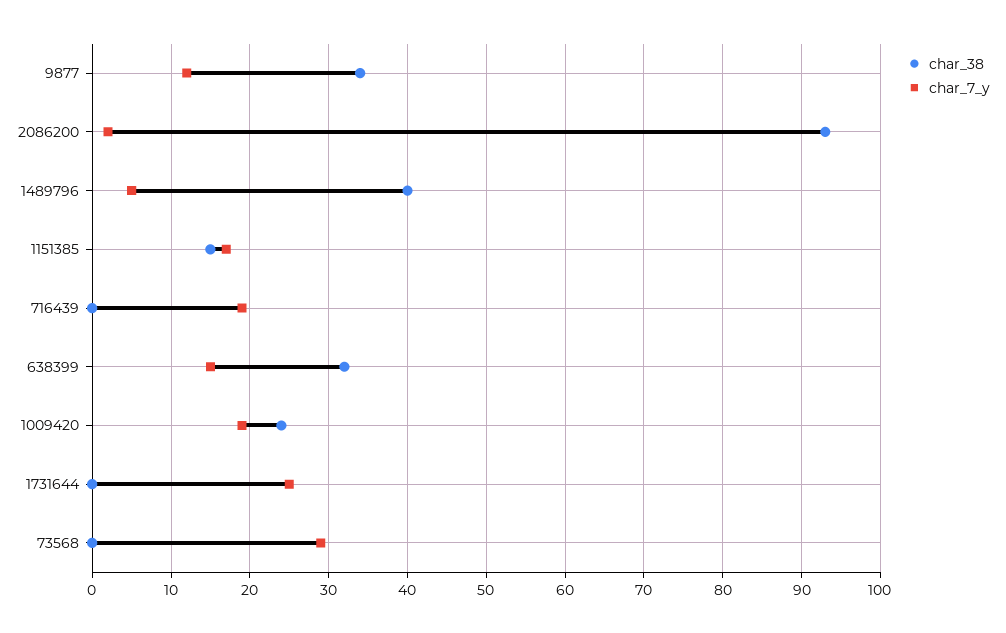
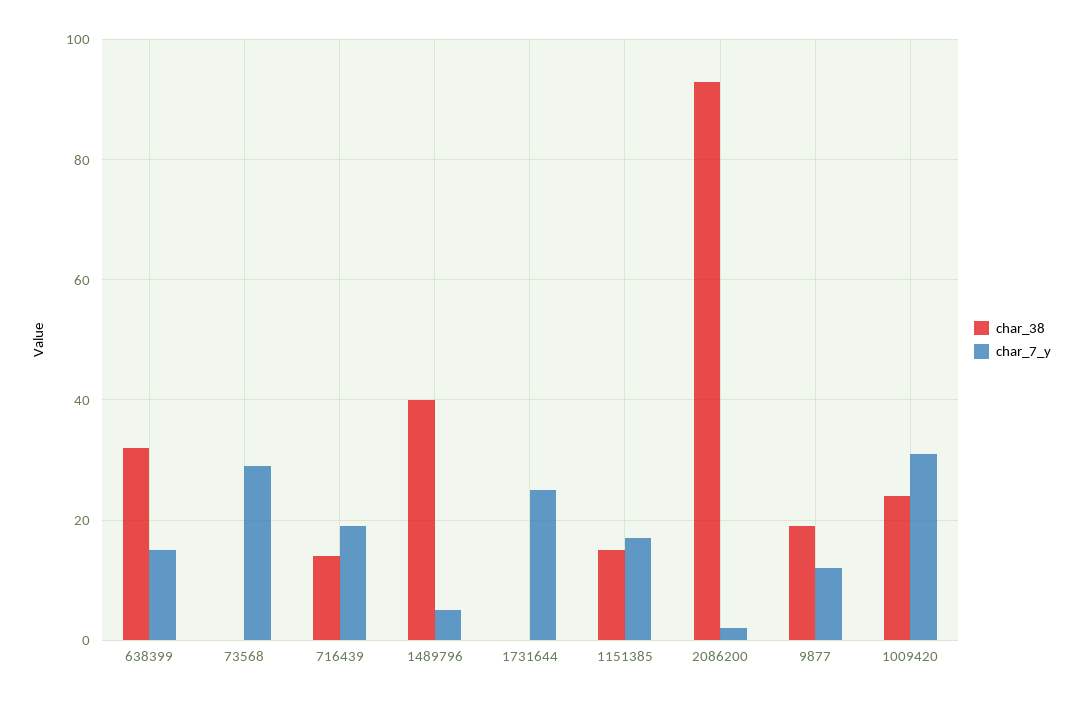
char_38, 9877: 34 -> 20
char_38, 716439: 0 -> 15
char_7_y, 1009420: 19 -> 30

